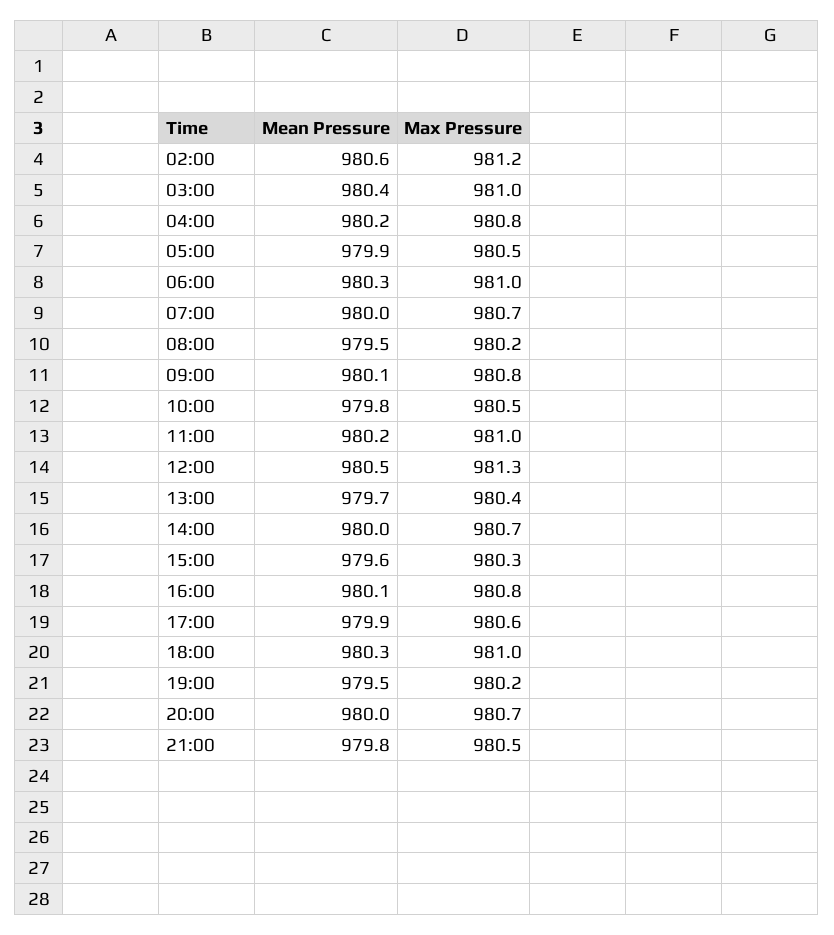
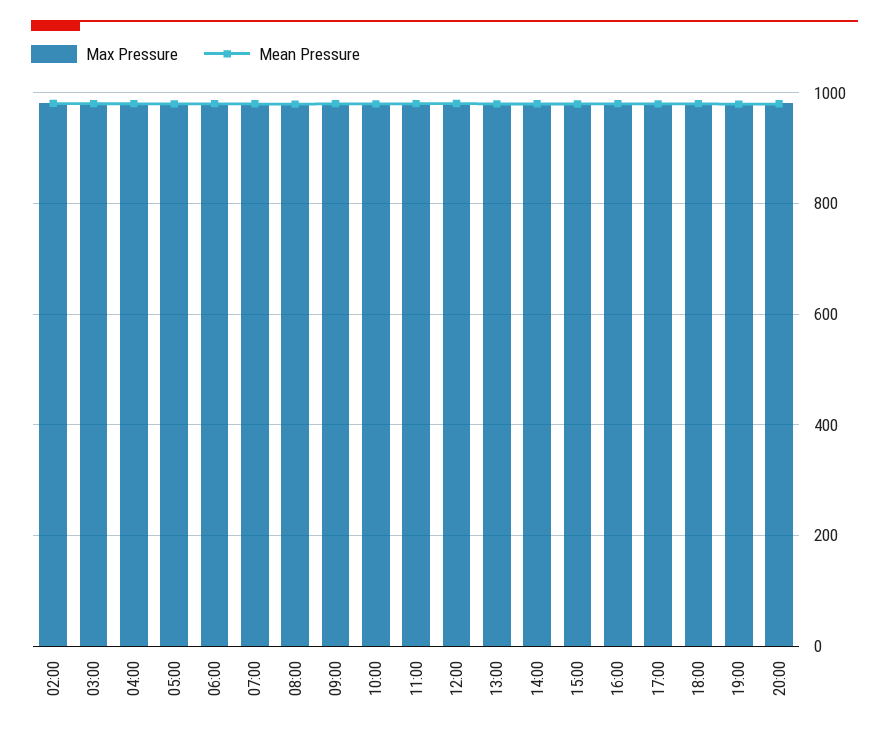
Mean Pressure, 21:00: 979.8 -> none
Max Pressure, 21:00: 980.5 -> none

